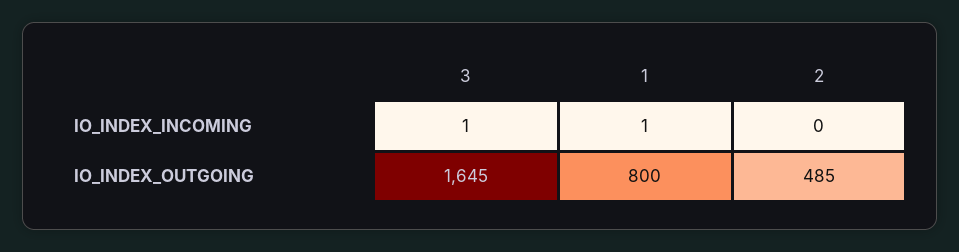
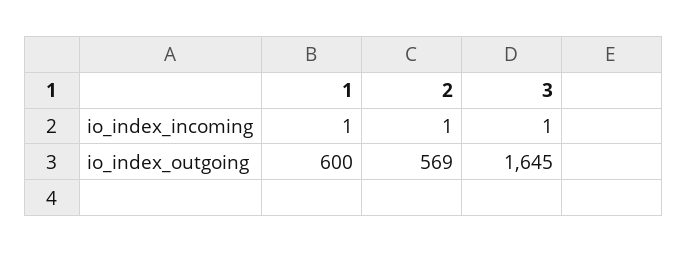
2, IO_INDEX_INCOMING: 0 -> 1
1, IO_INDEX_OUTGOING: 800 -> 600
2, IO_INDEX_OUTGOING: 485 -> 569

